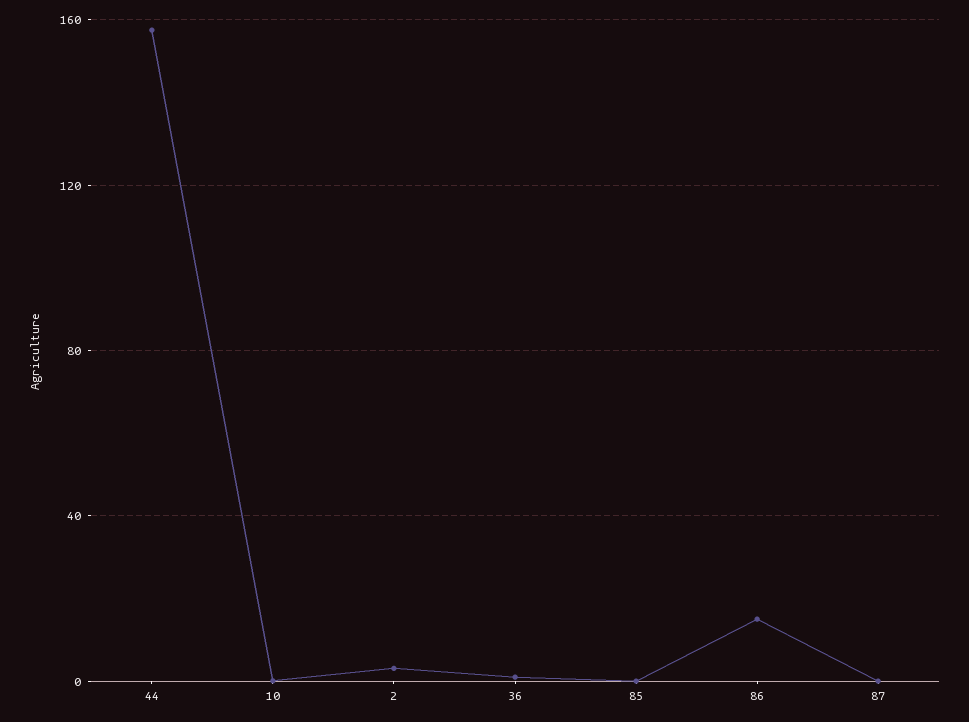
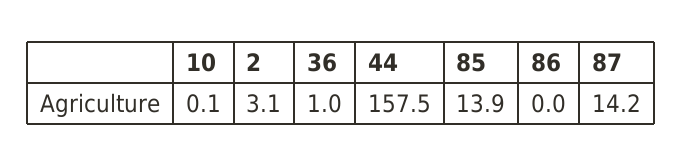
85: 0 -> 13.9
86: 15 -> 0
87: 0 -> 14.2

